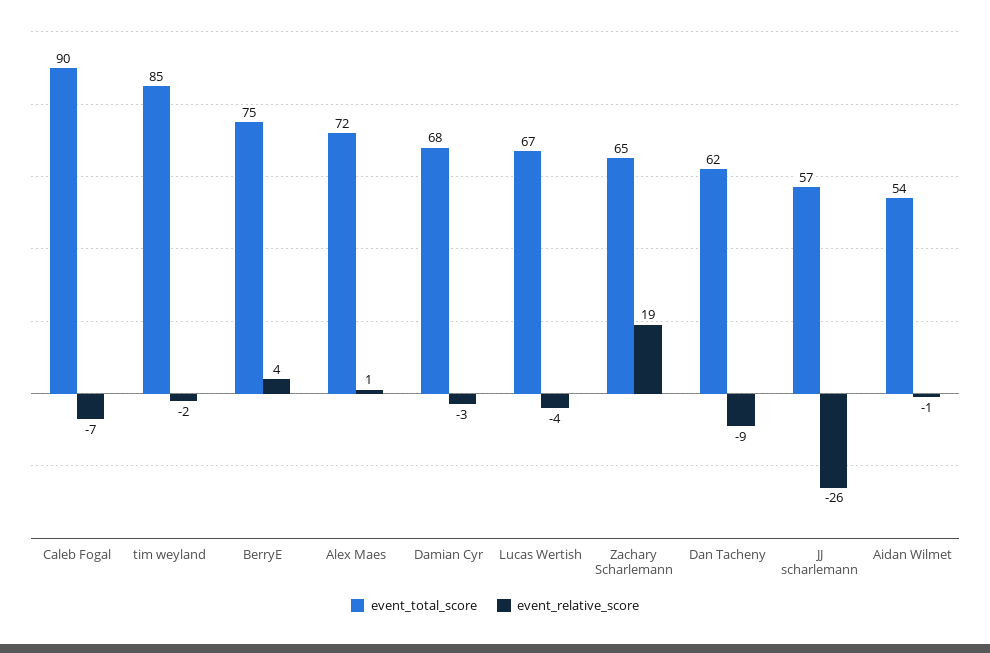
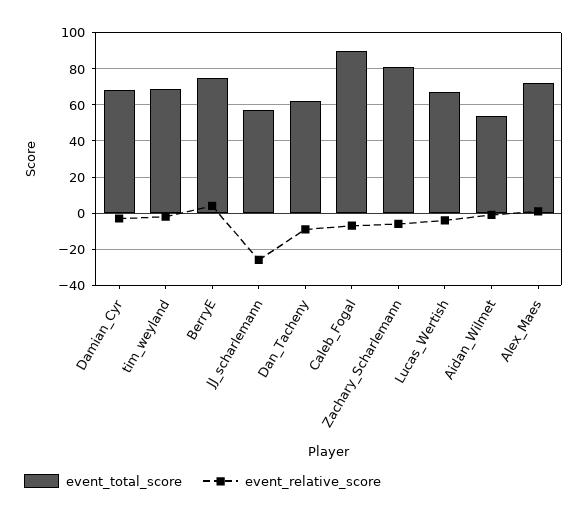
event_total_score, tim weyland: 85 -> 70
event_total_score, Zachary Scharlemann: 65 -> 80
event_relative_score, Zachary Scharlemann: 19 -> -5

